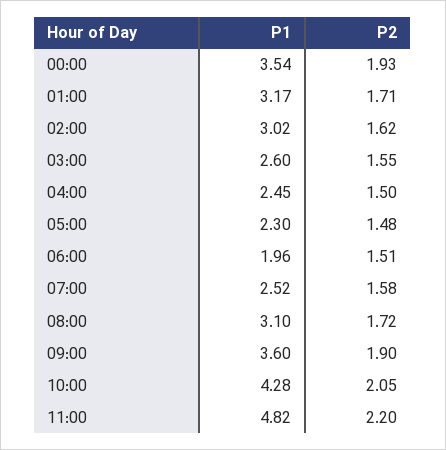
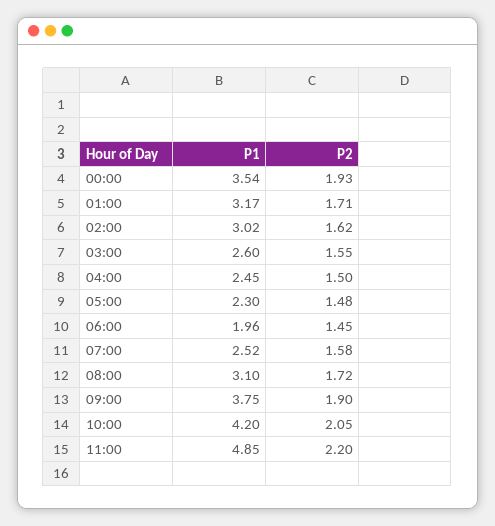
P2, 06:00: 1.51 -> 1.45
P1, 09:00: 3.6 -> 3.75
P1, 10:00: 4.28 -> 4.2
P1, 11:00: 4.82 -> 4.85

